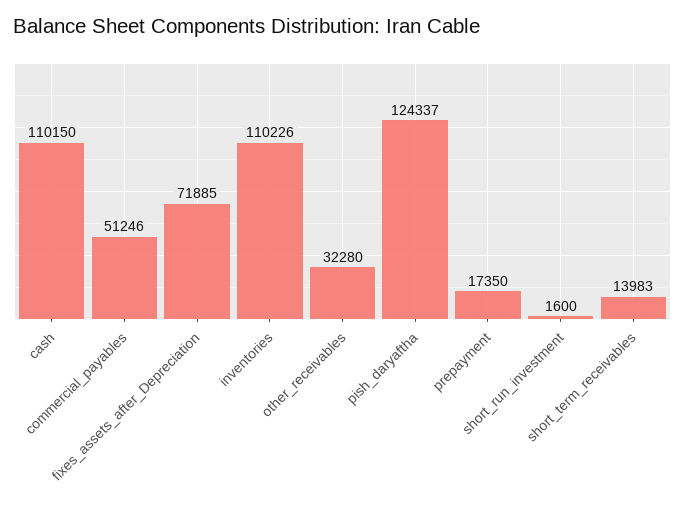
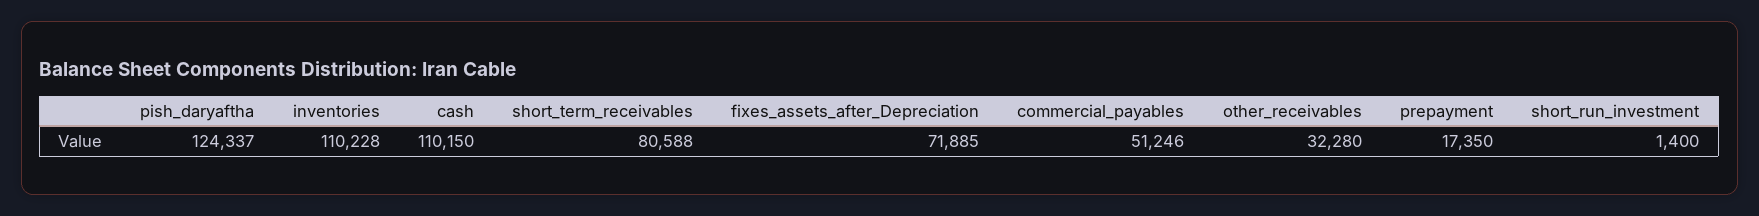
inventories: 110226 -> 110228
short_run_investment: 1600 -> 1400
short_term_receivables: 13983 -> 80588

